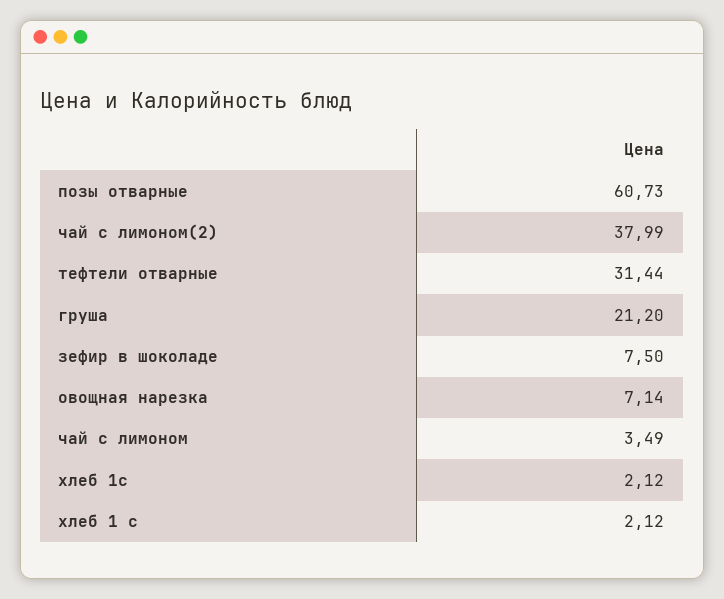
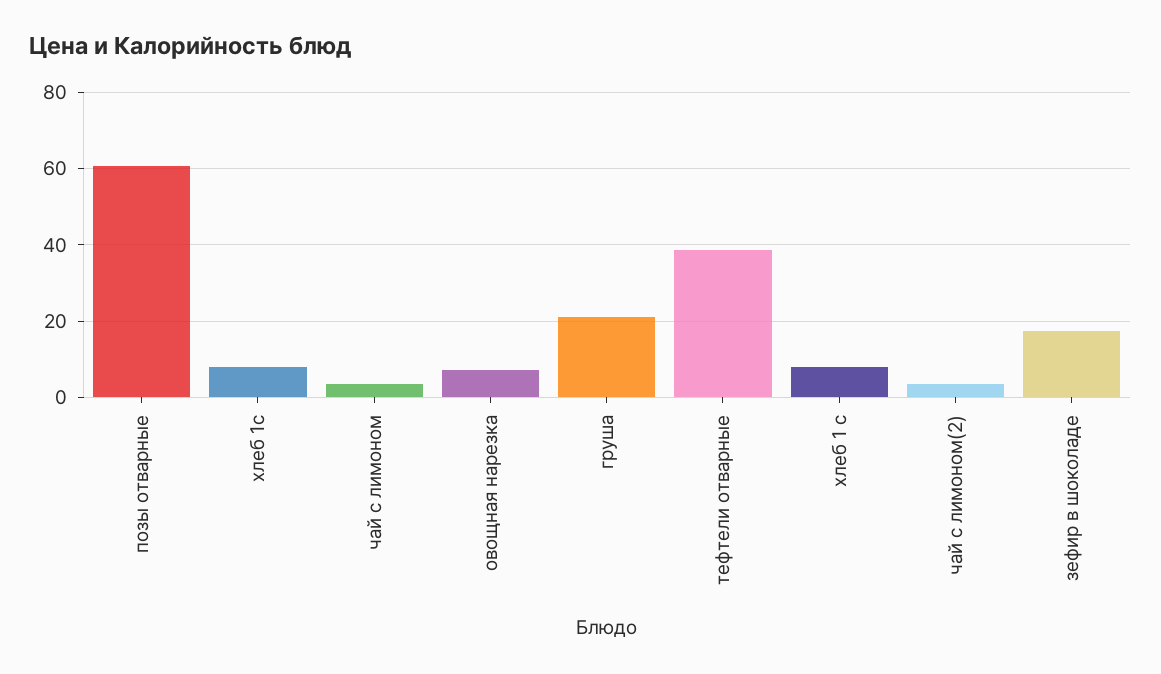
чай с лимоном(2): 37.99 -> 4
тефтели отварные: 31.44 -> 38
зефир в шоколаде: 7.5 -> 18
хлеб 1с: 2.12 -> 8
хлеб 1 с: 2.12 -> 8

